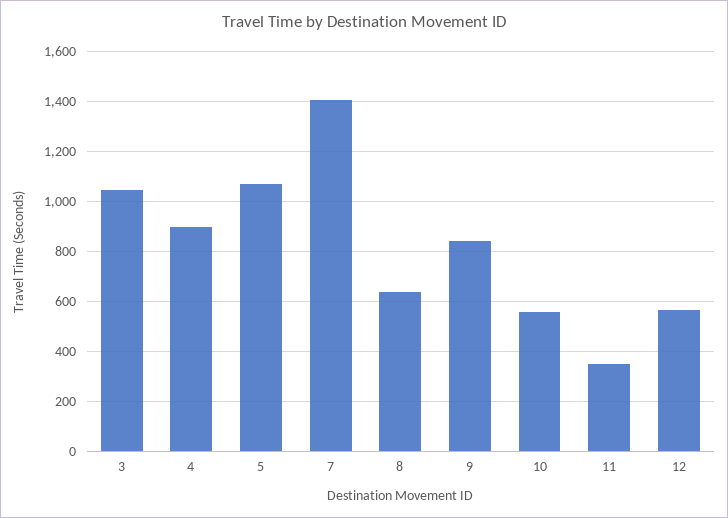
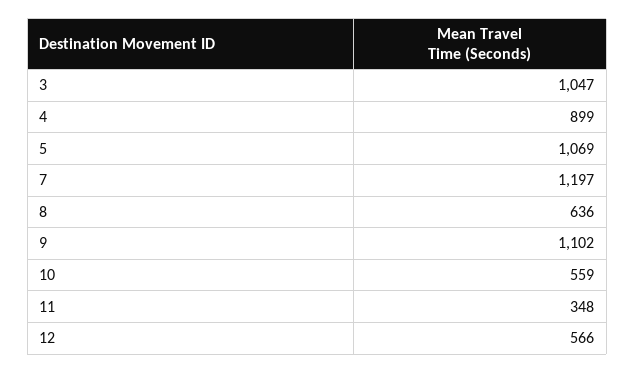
7: 1400 -> 1197
9: 850 -> 1102

